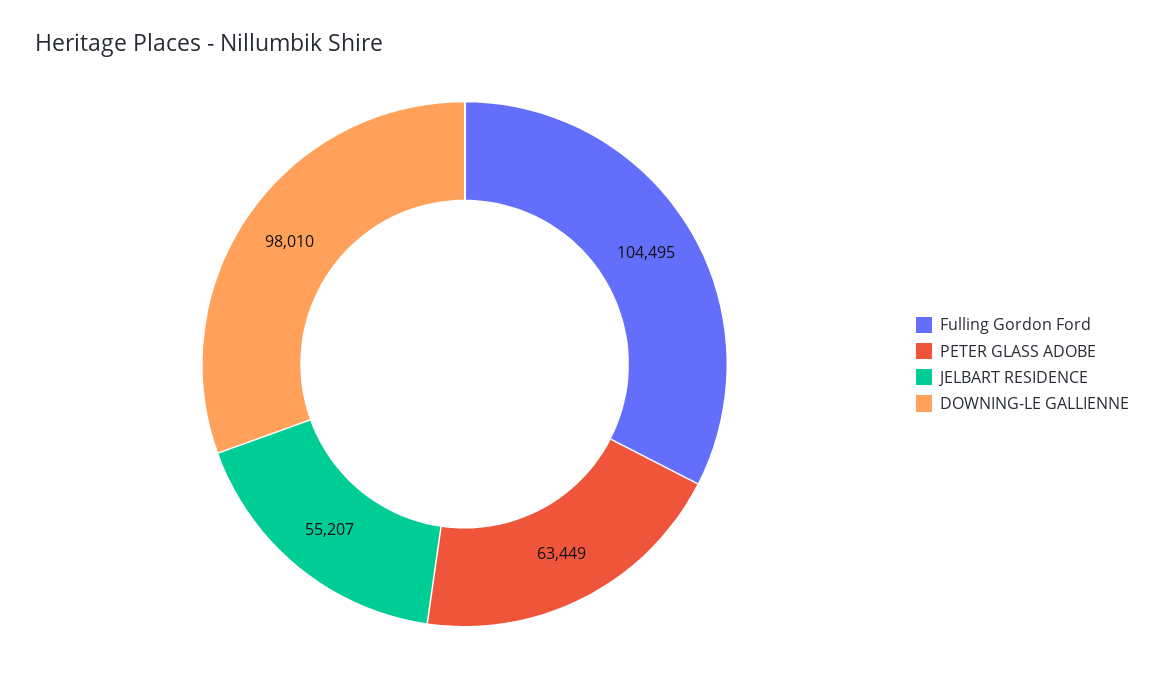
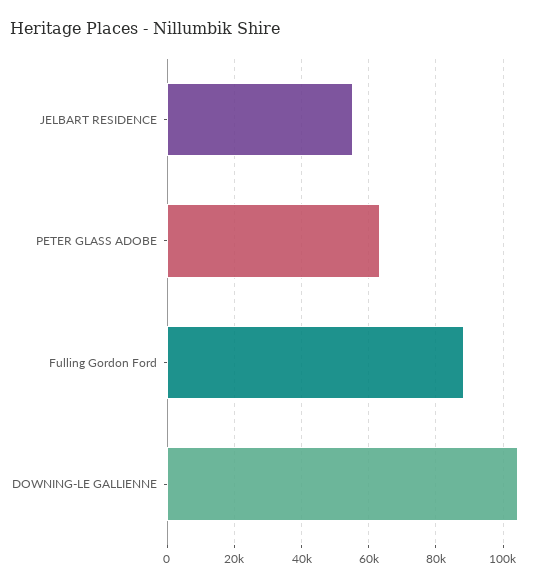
Fulling Gordon Ford: 104495 -> 88000
DOWNING-LE GALLIENNE: 98010 -> 104000

